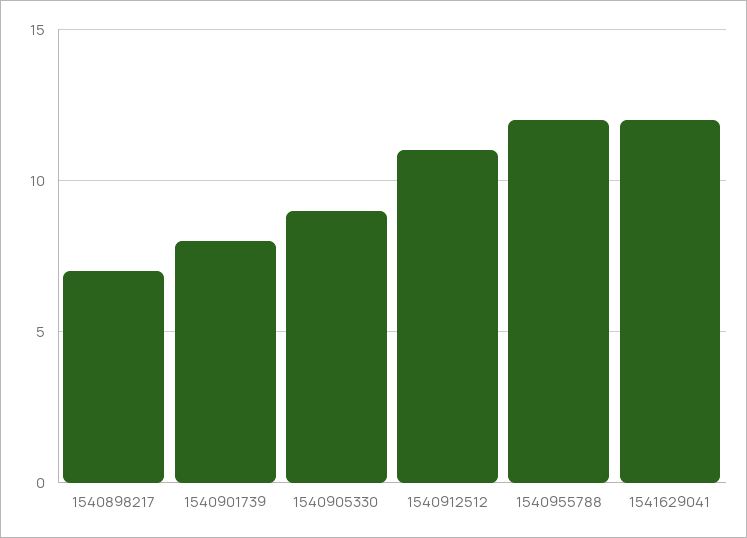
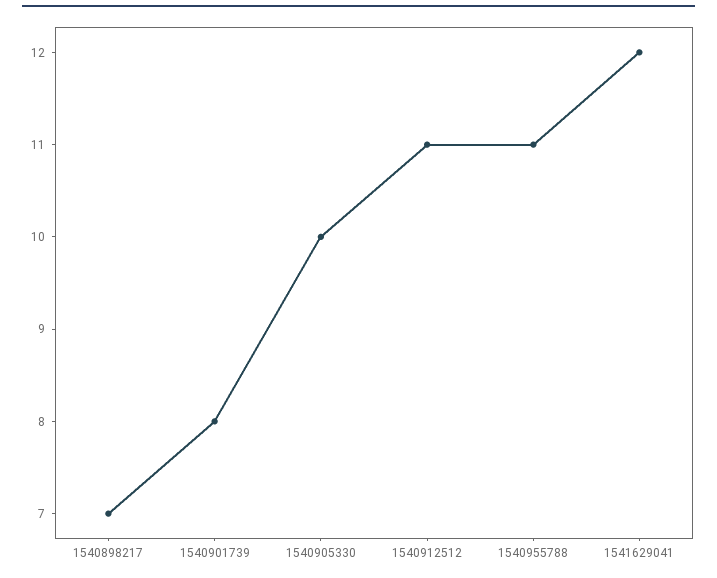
1540905330: 9 -> 10
1540955788: 12 -> 11

